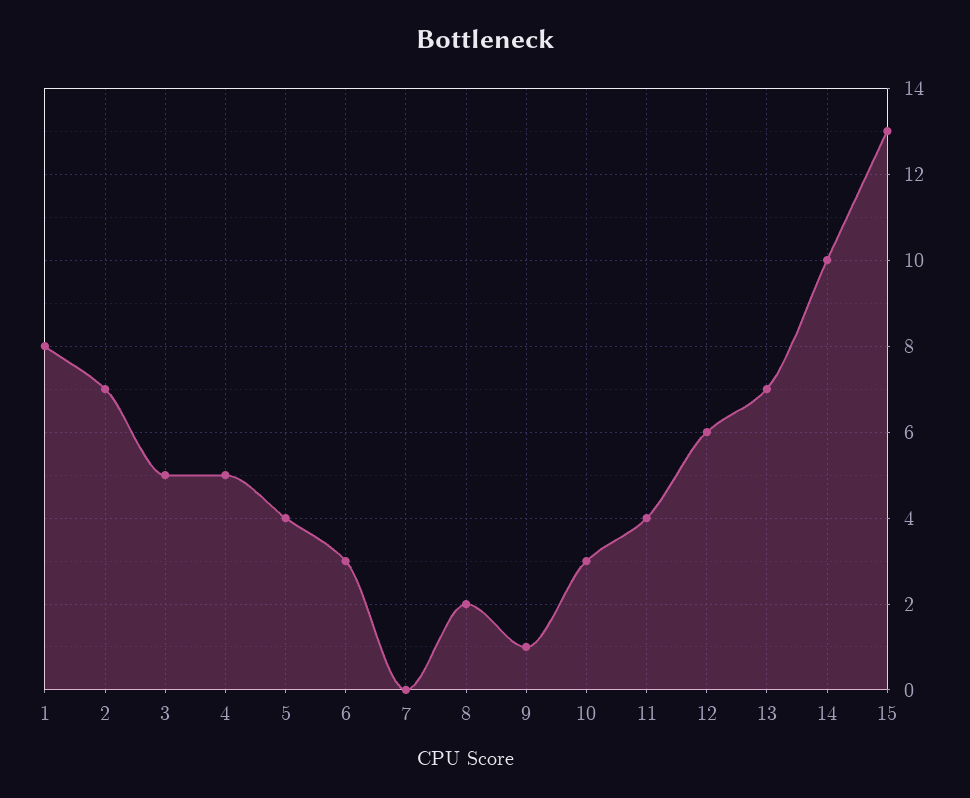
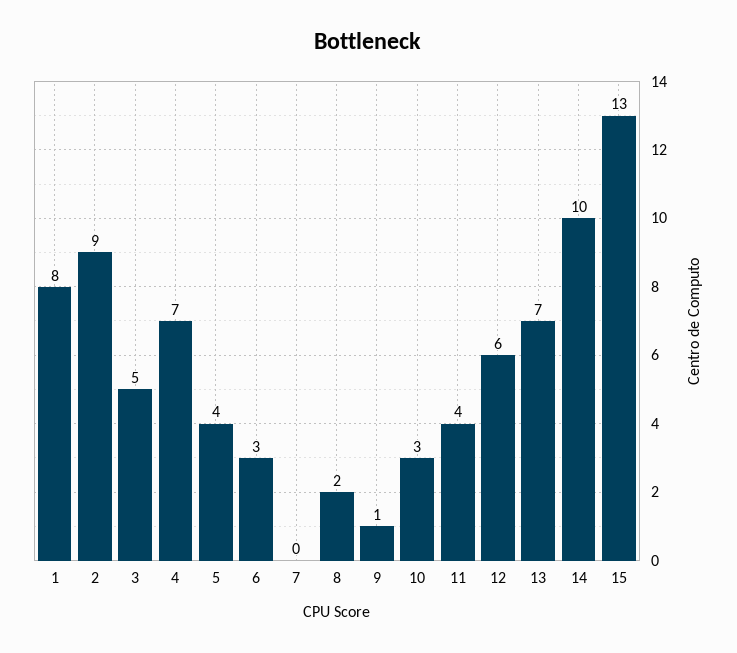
2: 7 -> 9
4: 5 -> 7

